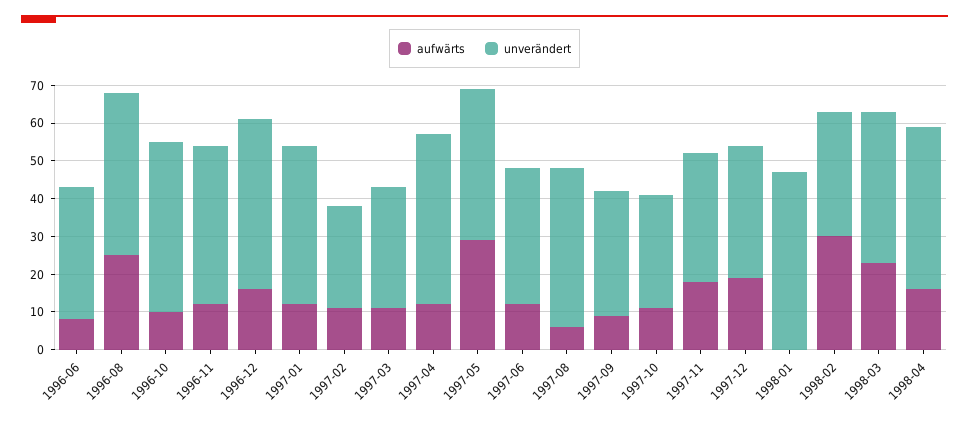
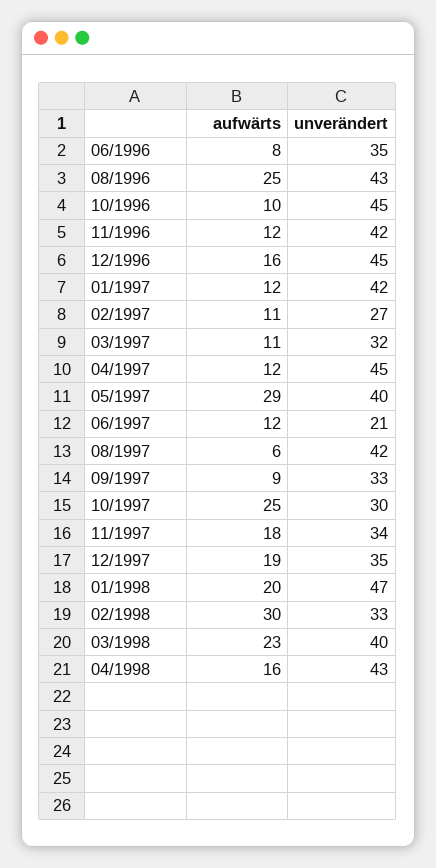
unverändert, 1997-06: 35 -> 21
aufwärts, 1997-10: 10 -> 25
aufwärts, 1998-01: 0 -> 20

